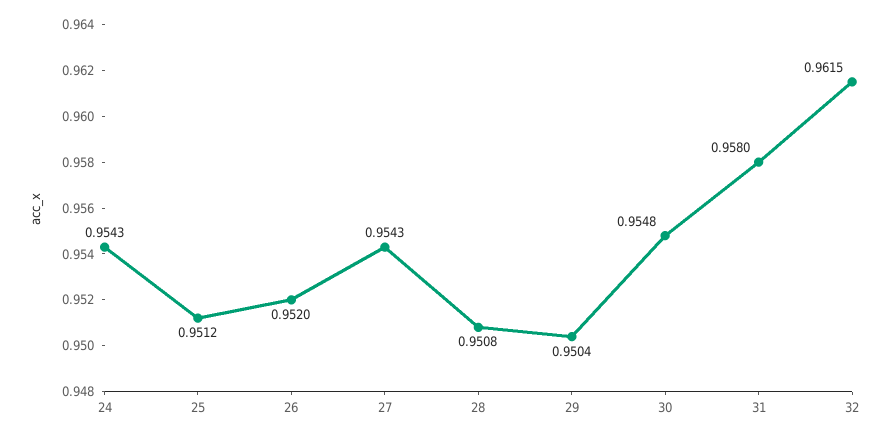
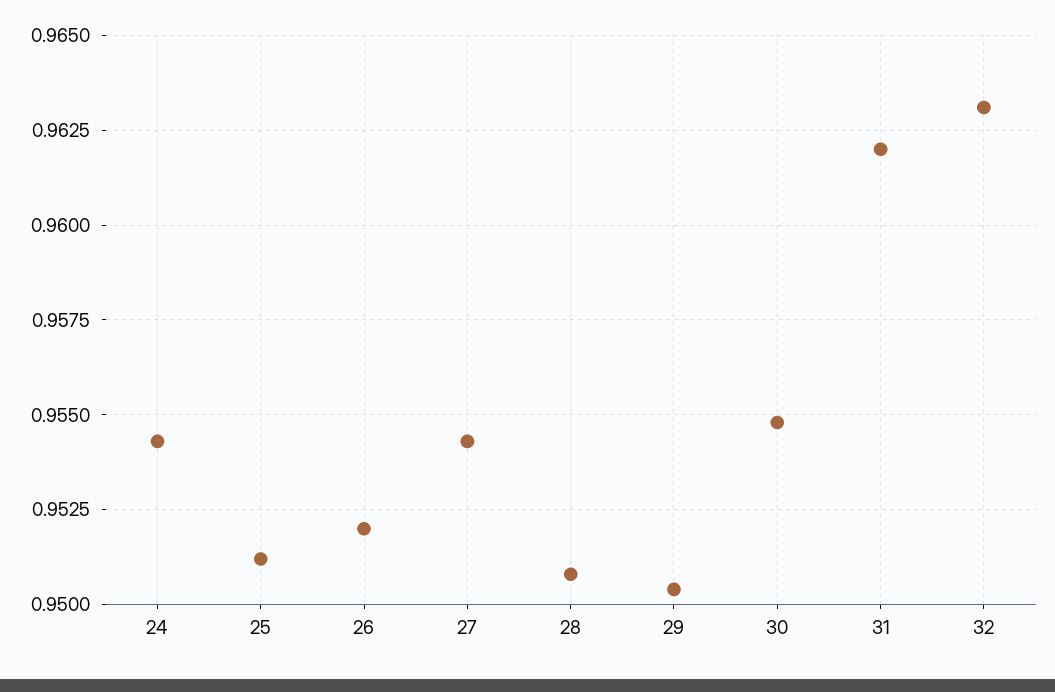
31: 0.958 -> 0.962
32: 0.9615 -> 0.963

